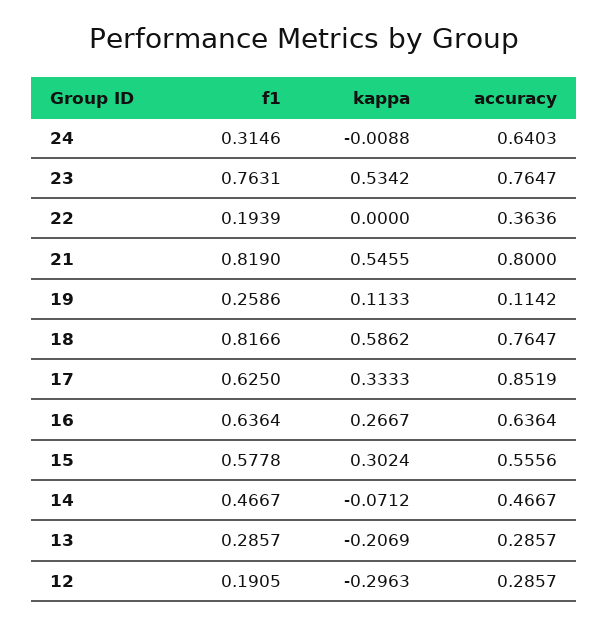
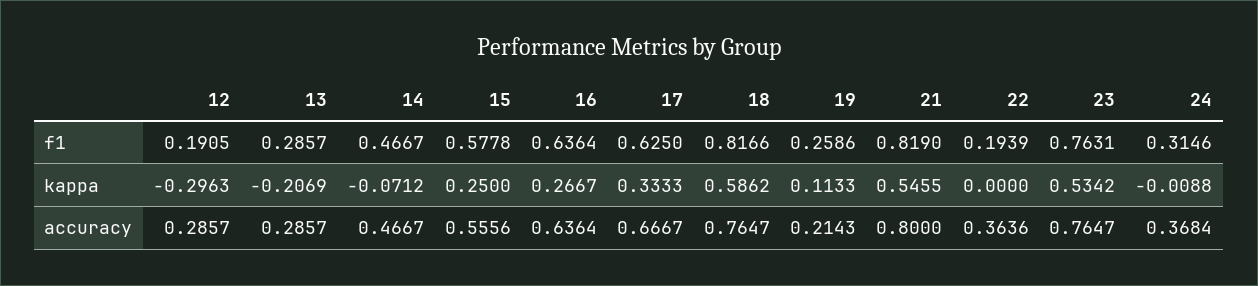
accuracy, 24: 0.6403 -> 0.3684
accuracy, 19: 0.1142 -> 0.2143
accuracy, 17: 0.8519 -> 0.6667
kappa, 15: 0.3024 -> 0.25

